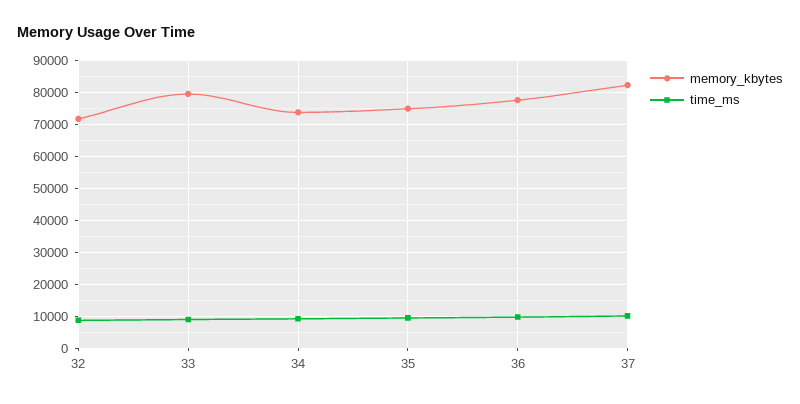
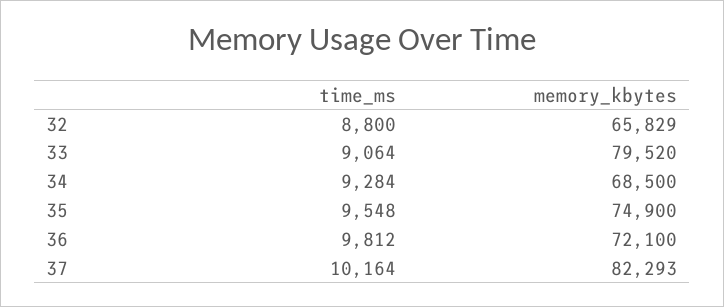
memory_kbytes, 32: 72000 -> 65829
memory_kbytes, 34: 74000 -> 68500
memory_kbytes, 36: 78000 -> 72100

